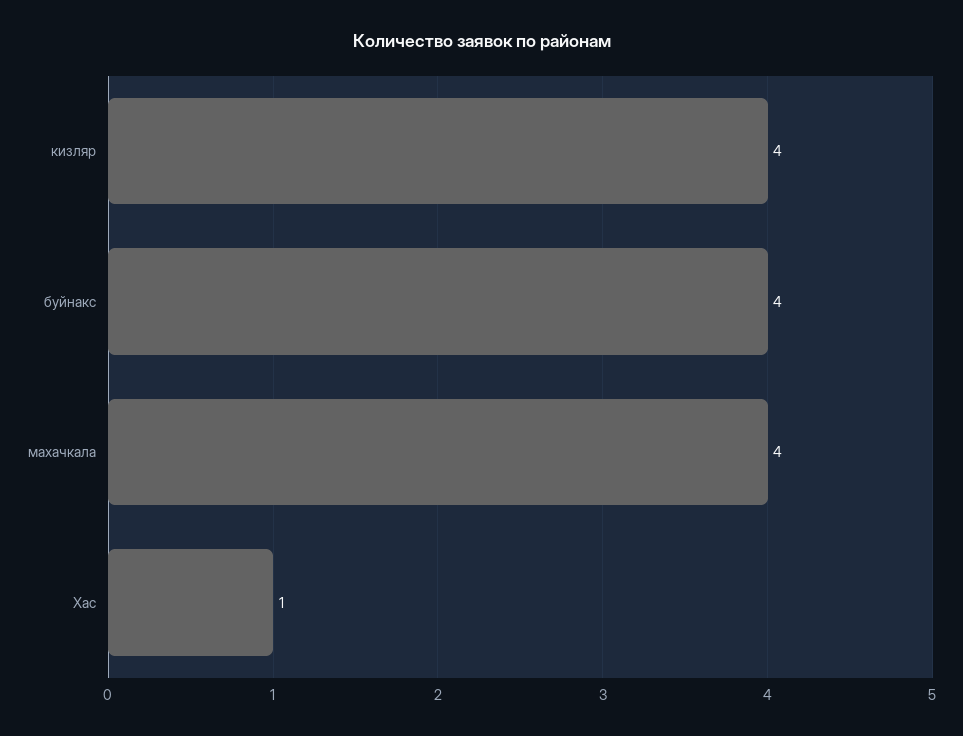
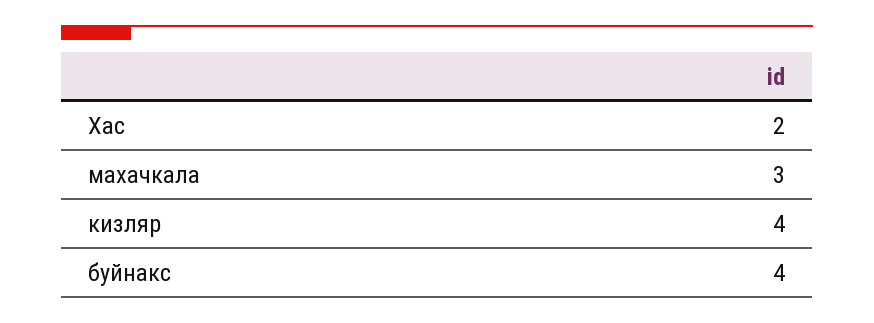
махачкала: 4 -> 3
Хас: 1 -> 2

